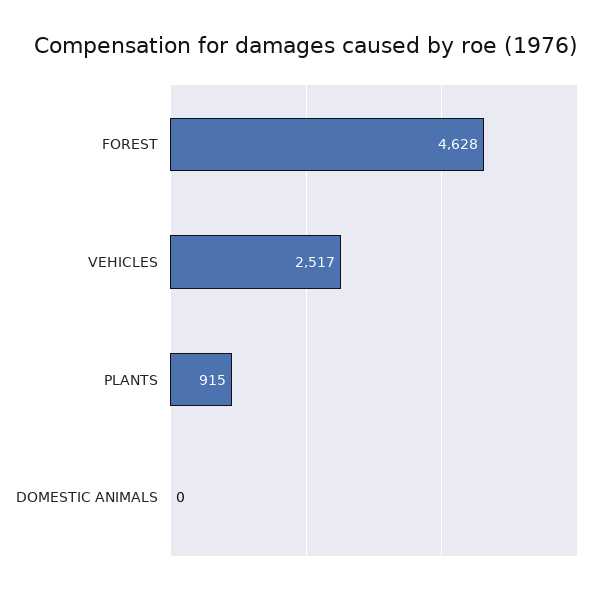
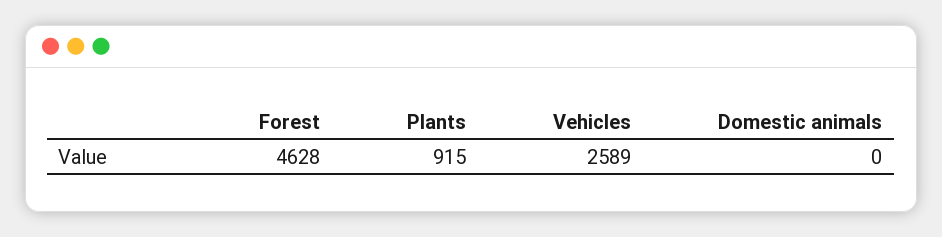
VEHICLES: 2517 -> 2589

